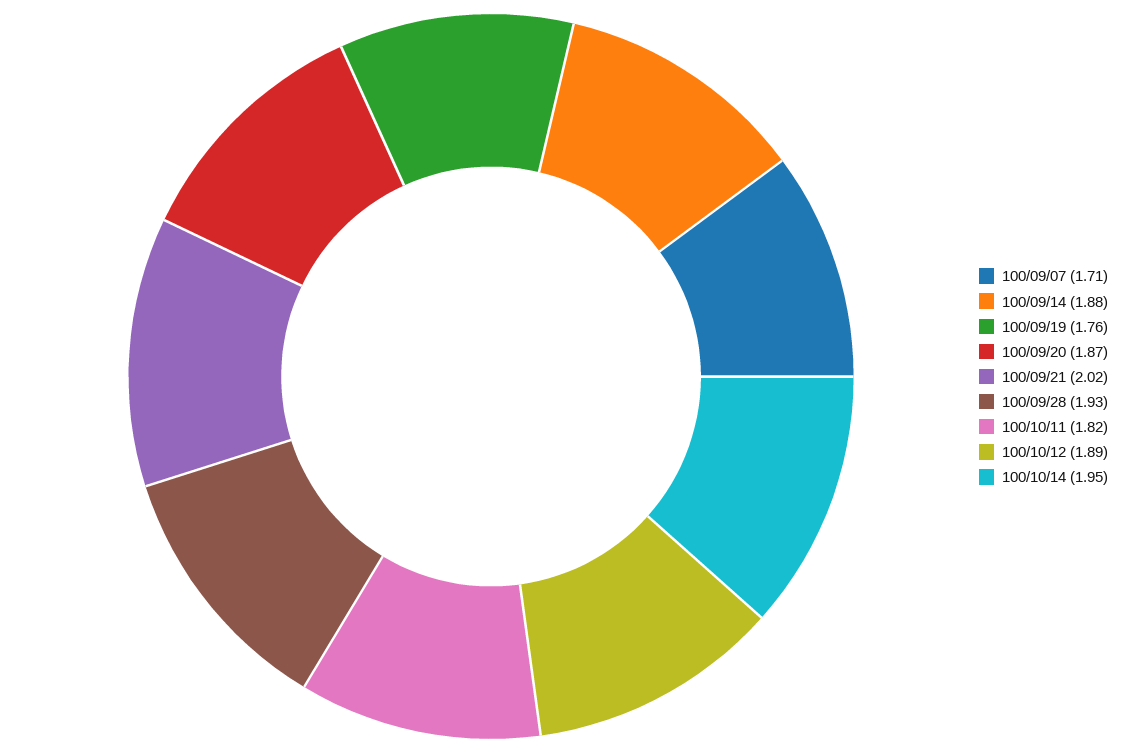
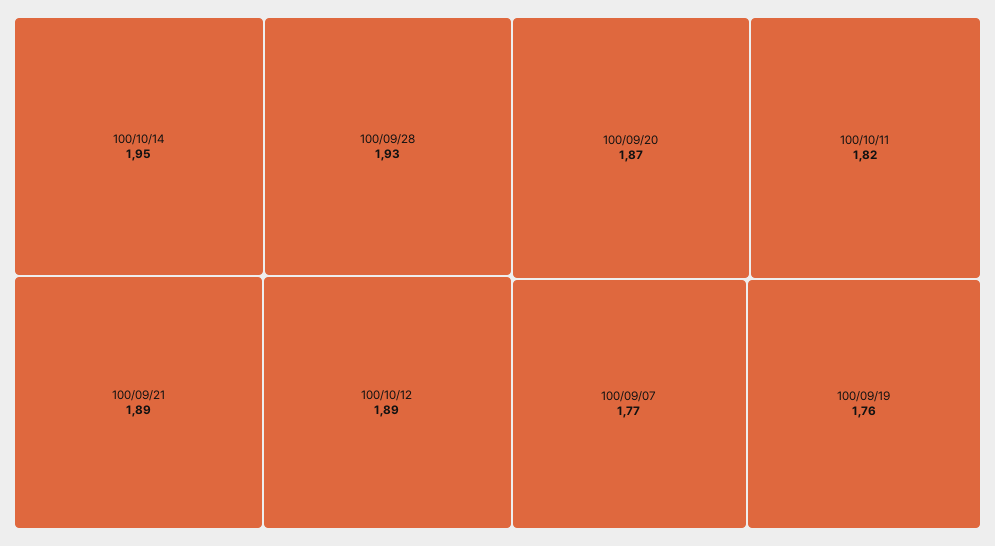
100/09/07: 1.71 -> 1.77
100/09/14: 1.88 -> none
100/09/21: 2.02 -> 1.89

